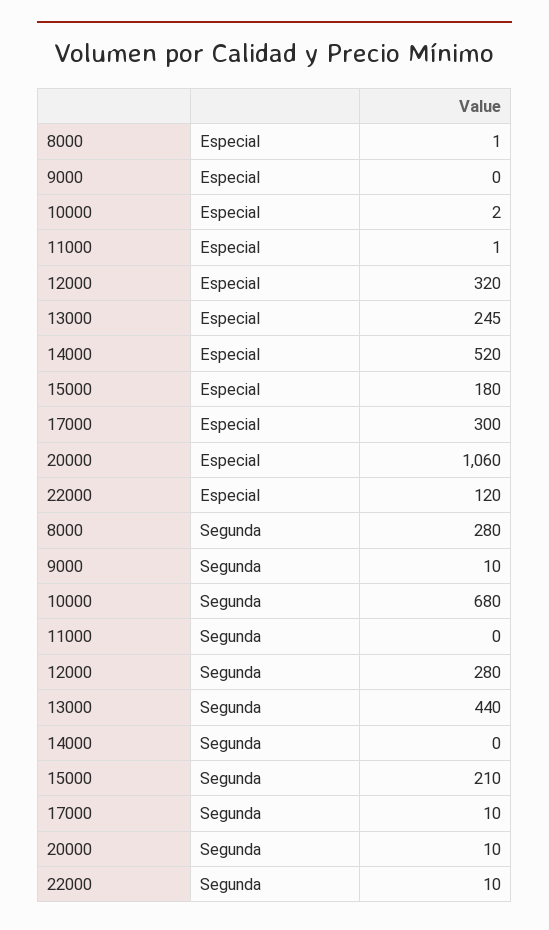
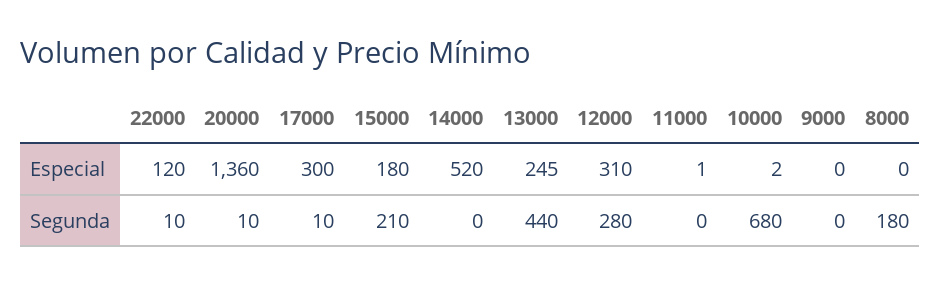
8000, Especial: 1 -> 0
12000, Especial: 320 -> 310
20000, Especial: 1060 -> 1360
8000, Segunda: 280 -> 180
9000, Segunda: 10 -> 0

